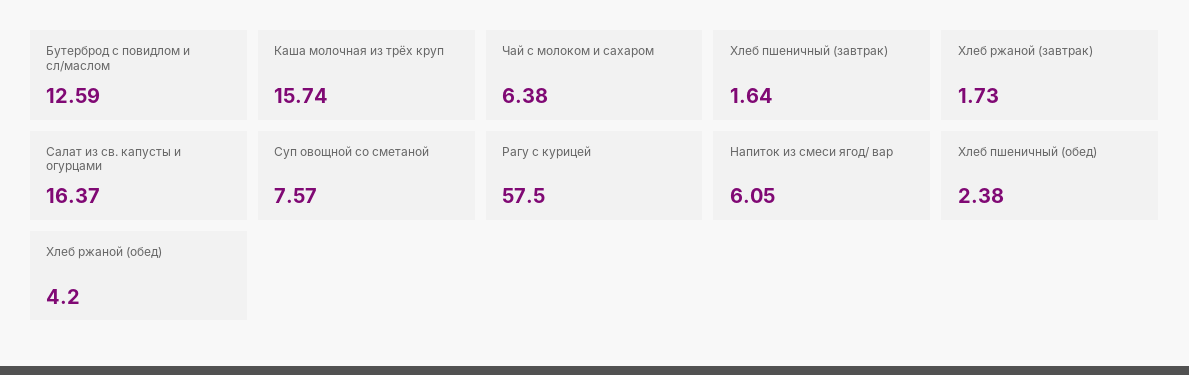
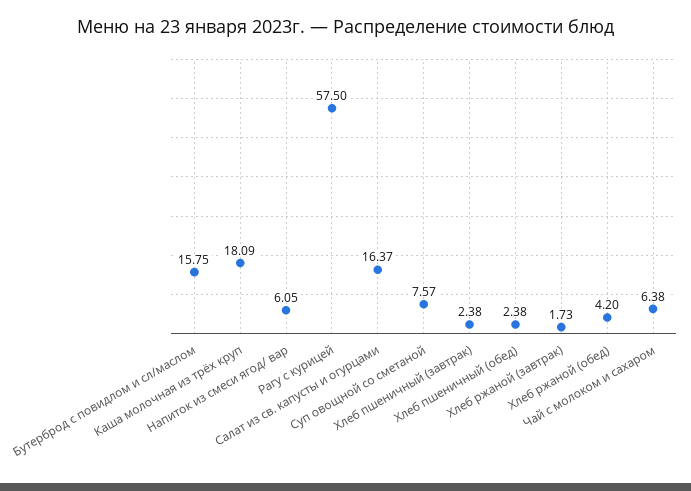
Бутерброд с повидлом и сл/маслом: 12.59 -> 15.75
Каша молочная из трёх круп: 15.74 -> 18.09
Хлеб пшеничный (завтрак): 1.64 -> 2.38

